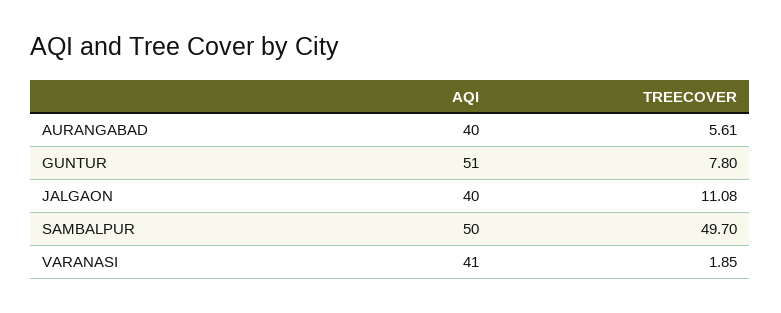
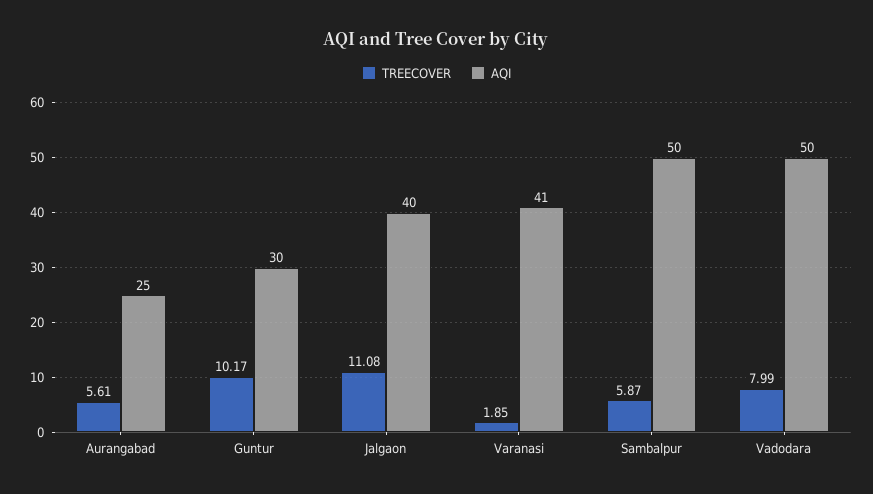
AQI, AURANGABAD: 40 -> 25
AQI, GUNTUR: 51 -> 30
TREECOVER, GUNTUR: 7.8 -> 10.17
TREECOVER, SAMBALPUR: 49.7 -> 5.87
TREECOVER, Vadodara: none -> 7.99
AQI, Vadodara: none -> 50

